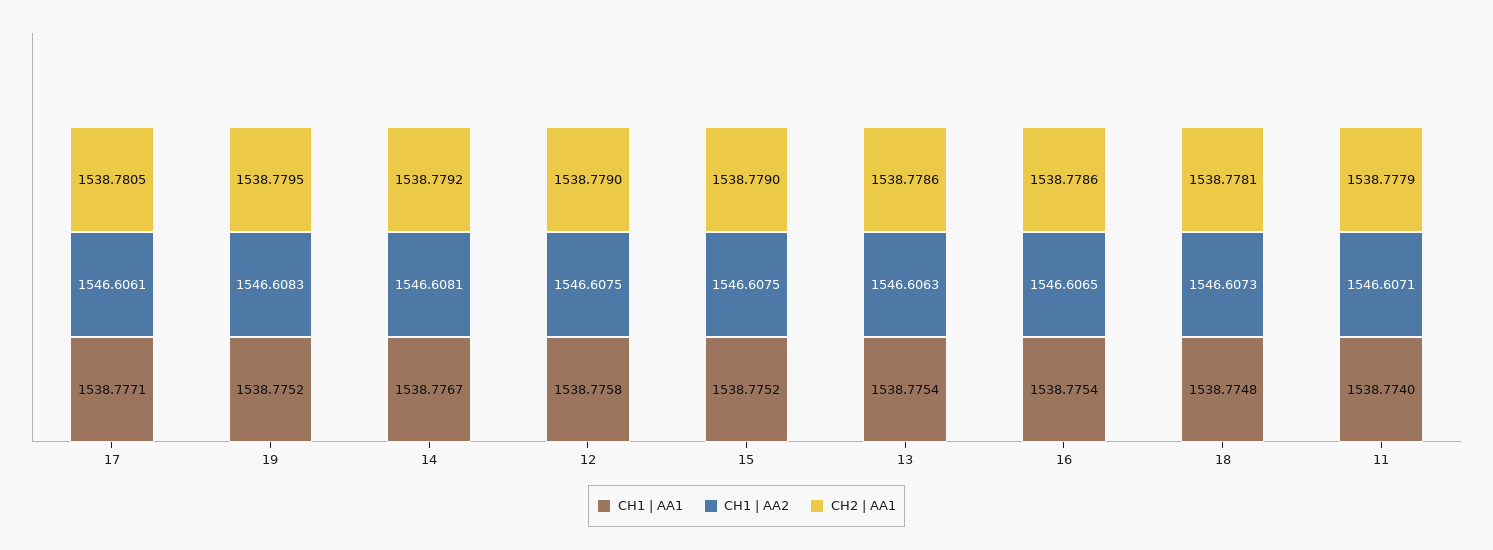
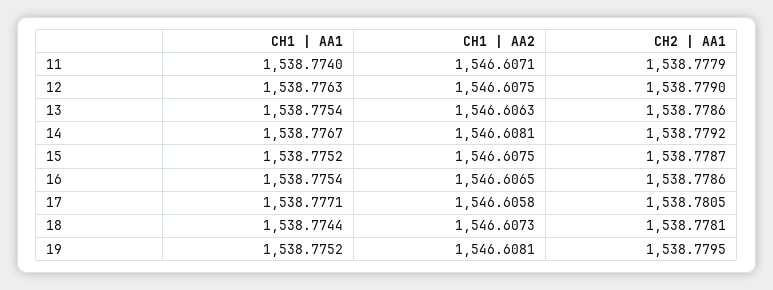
CH1 | AA2, 17: 1546.6061 -> 1546.6058
CH1 | AA2, 19: 1546.6083 -> 1546.6081
CH1 | AA1, 12: 1538.7758 -> 1538.7763
CH2 | AA1, 15: 1538.779 -> 1538.7787
CH1 | AA1, 18: 1538.7748 -> 1538.7744

